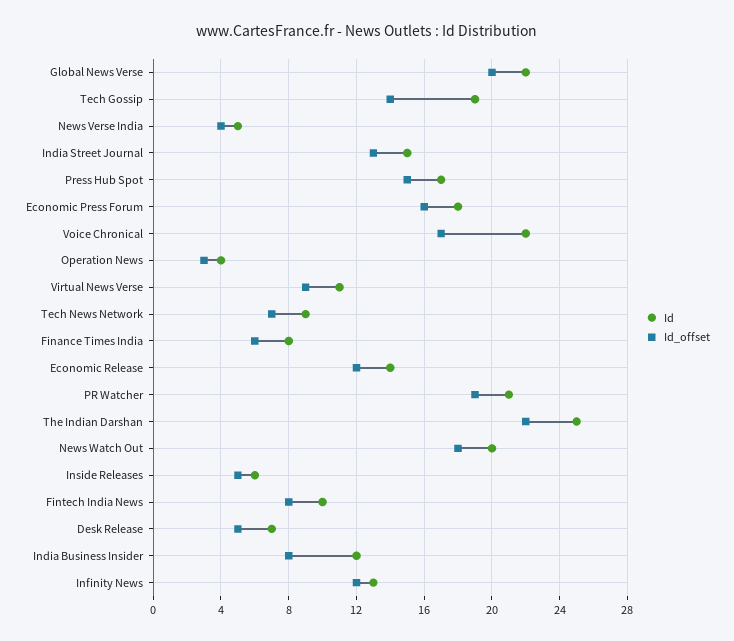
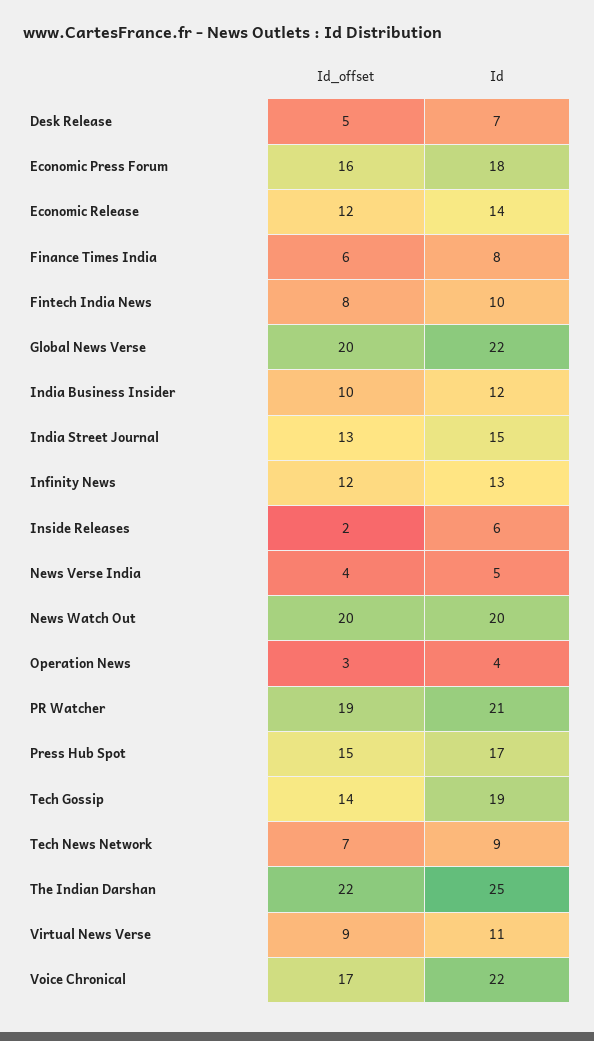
Id_offset, News Watch Out: 18 -> 20
Id_offset, Inside Releases: 5 -> 2
Id_offset, India Business Insider: 8 -> 10

